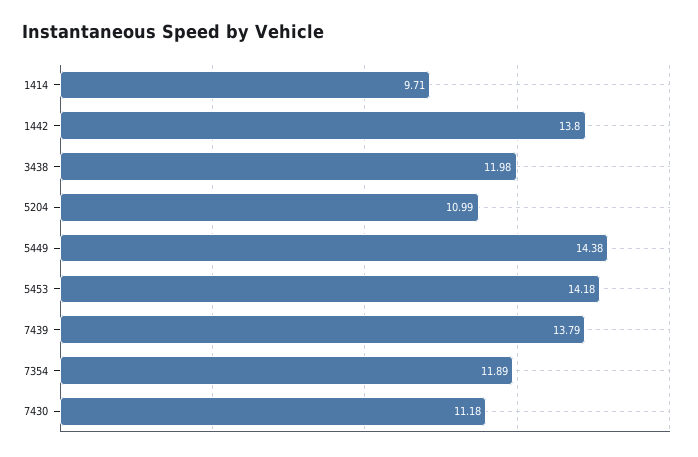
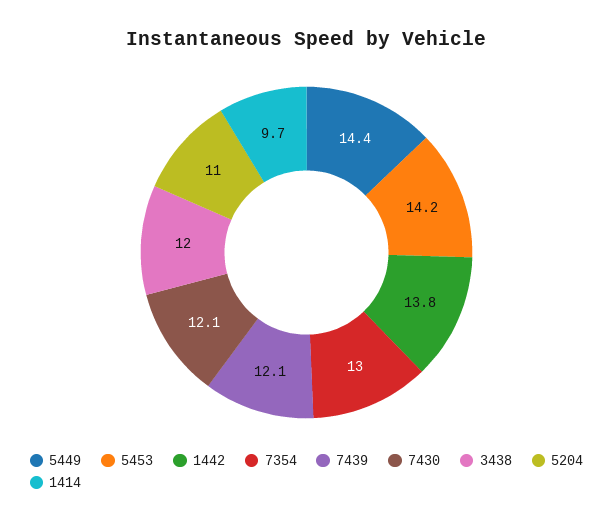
7439: 13.79 -> 12.1
7354: 11.89 -> 13
7430: 11.18 -> 12.1

